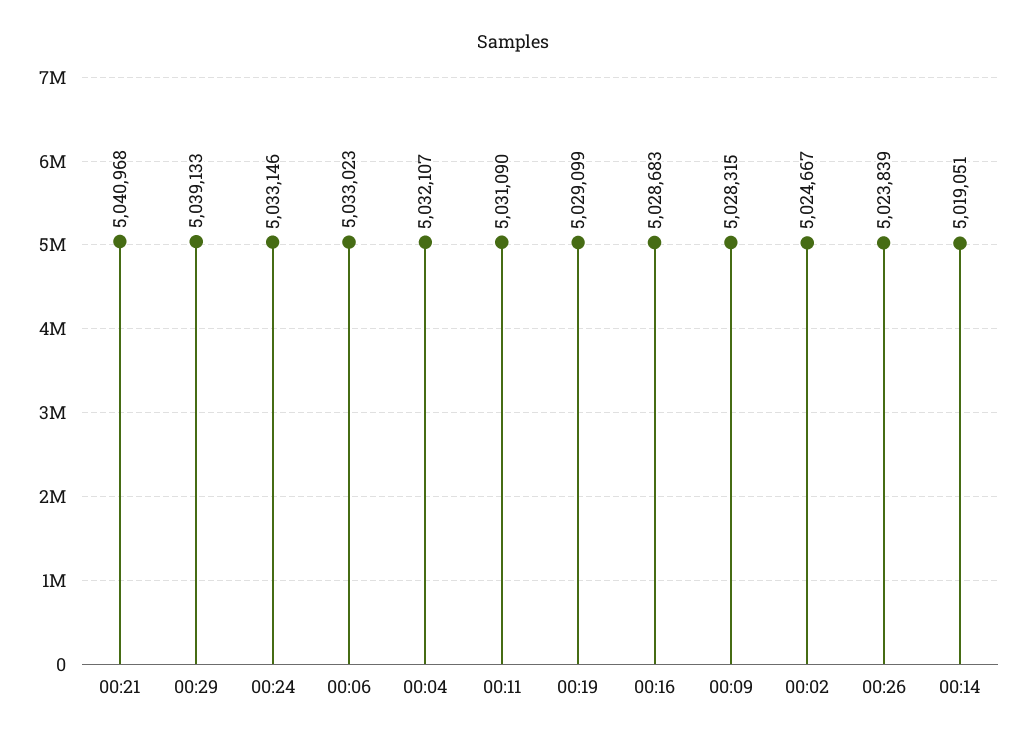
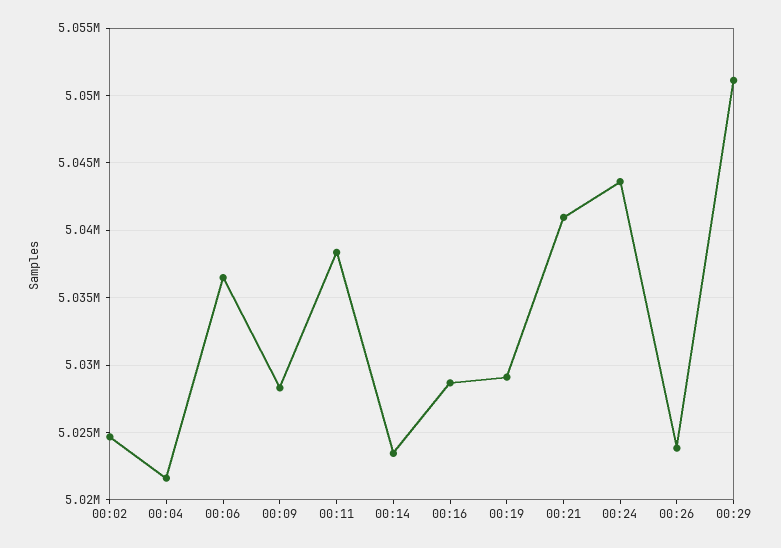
00:29: 5039133 -> 5051000
00:24: 5033146 -> 5043500
00:06: 5033023 -> 5036500
00:04: 5032107 -> 5021500
00:11: 5031090 -> 5038500
00:14: 5019051 -> 5023500

